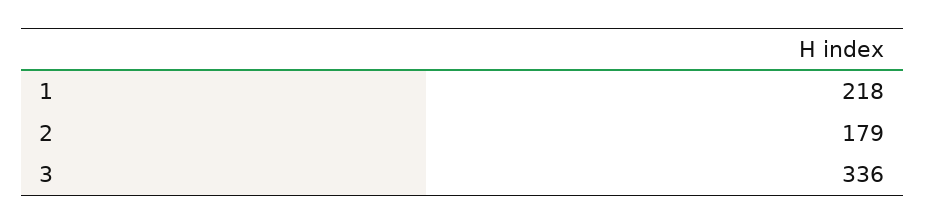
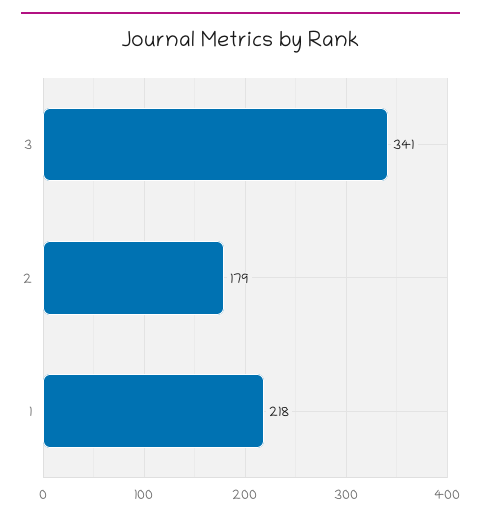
3: 336 -> 341

